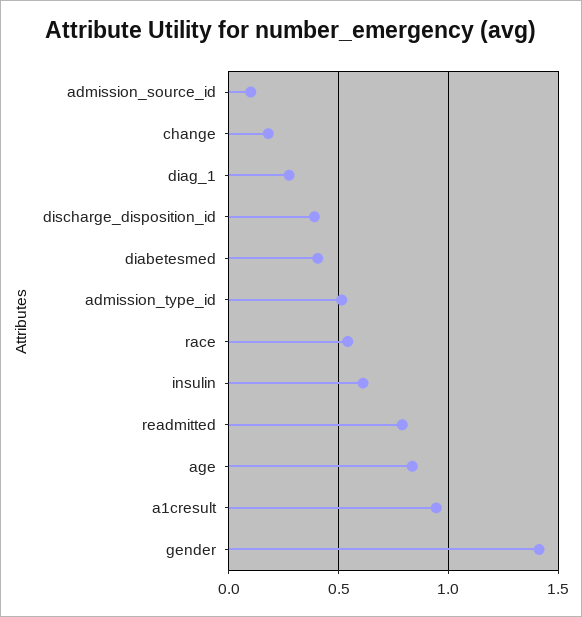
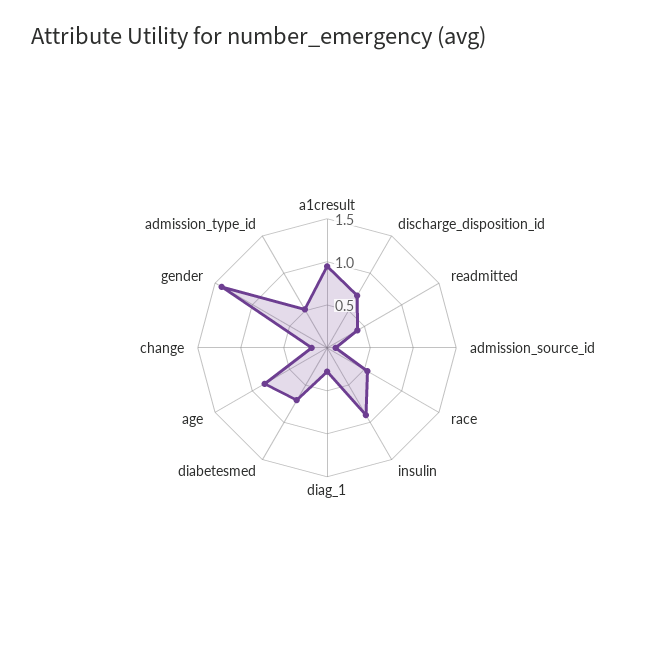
discharge_disposition_id: 0.4 -> 0.7
diabetesmed: 0.4 -> 0.7
insulin: 0.6 -> 0.9
readmitted: 0.8 -> 0.4

